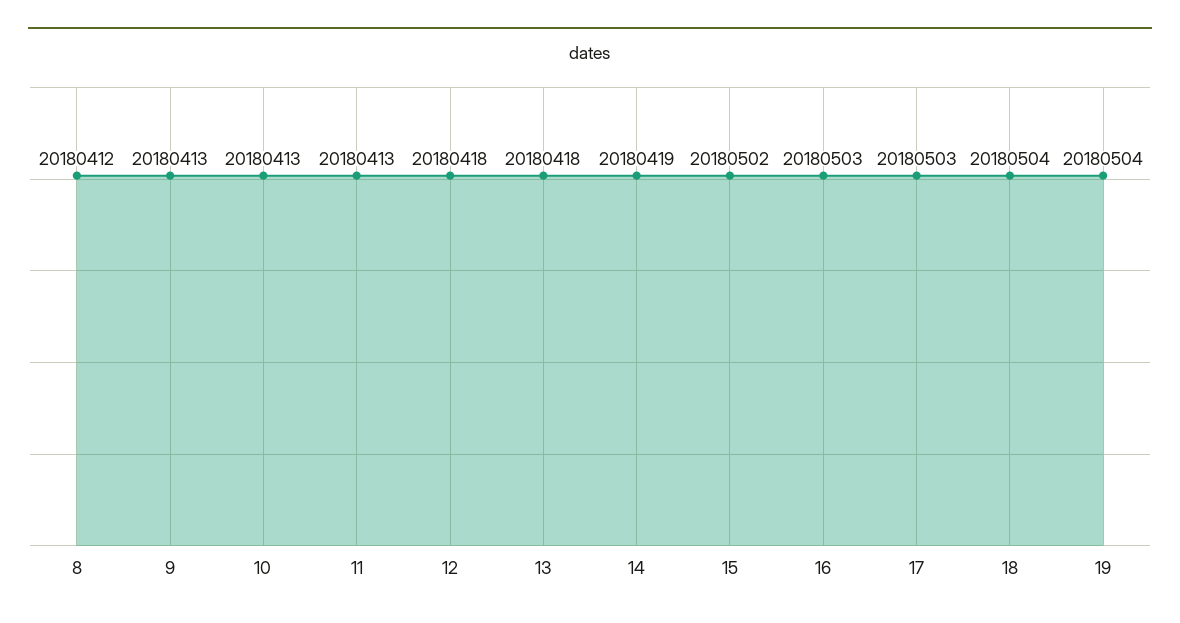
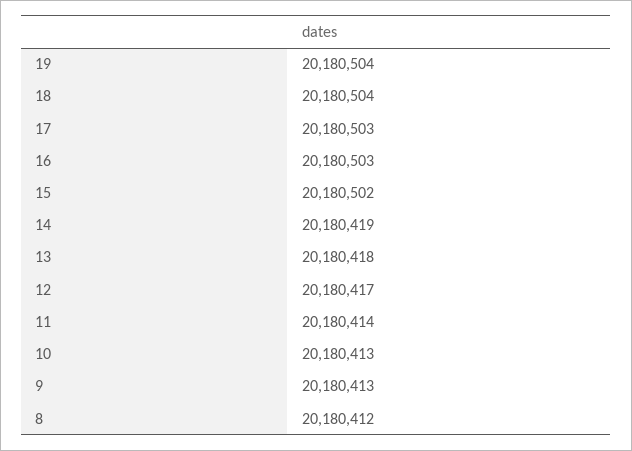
11: 20180413 -> 20180414
12: 20180418 -> 20180417

